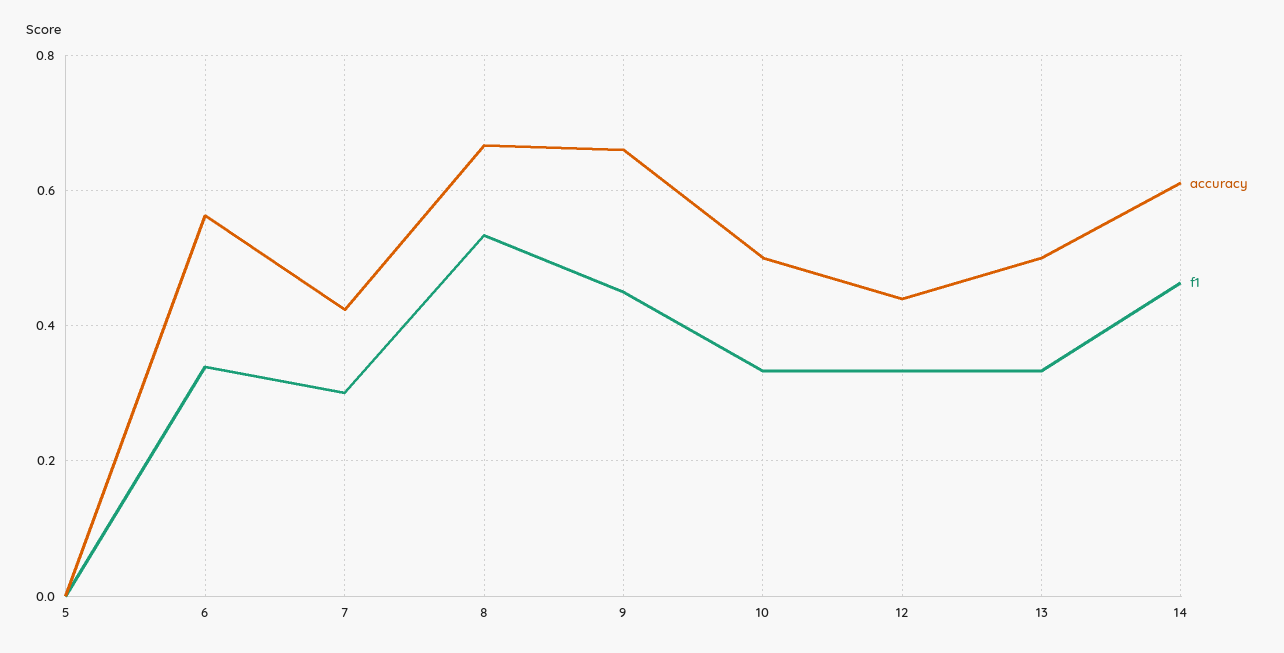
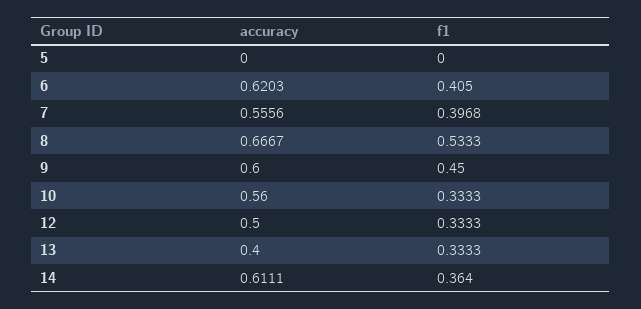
accuracy, 6: 0.56 -> 0.6203
f1, 6: 0.34 -> 0.405
accuracy, 7: 0.42 -> 0.5556
f1, 7: 0.3 -> 0.3968
accuracy, 9: 0.66 -> 0.6
accuracy, 10: 0.5 -> 0.56
accuracy, 12: 0.44 -> 0.5
accuracy, 13: 0.5 -> 0.4
f1, 14: 0.46 -> 0.364

